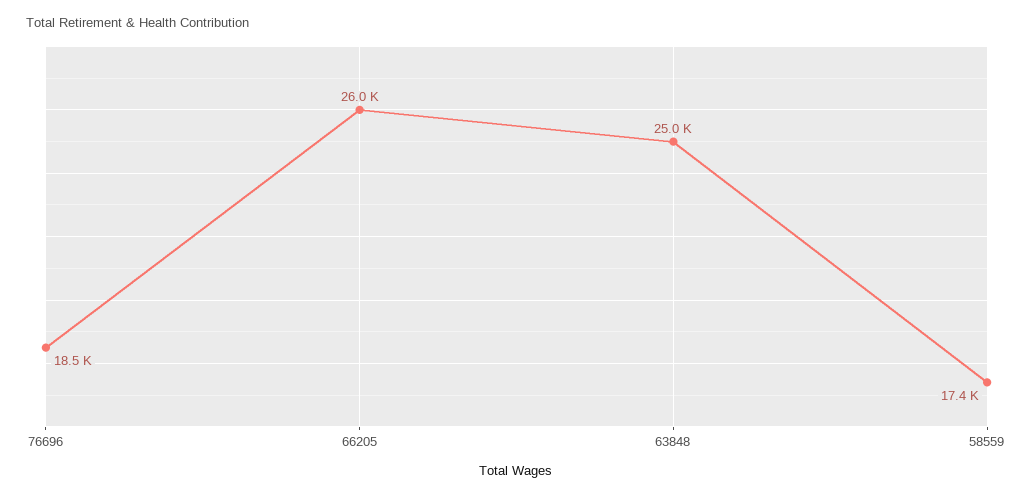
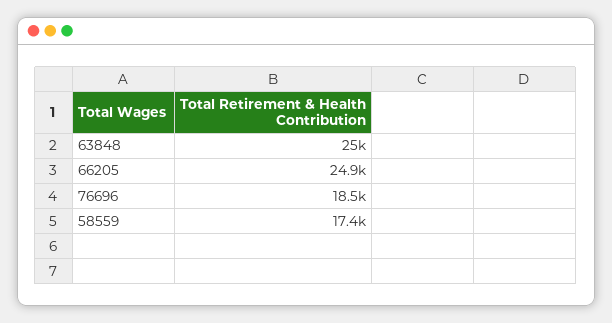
66205: 26000 -> 24900

